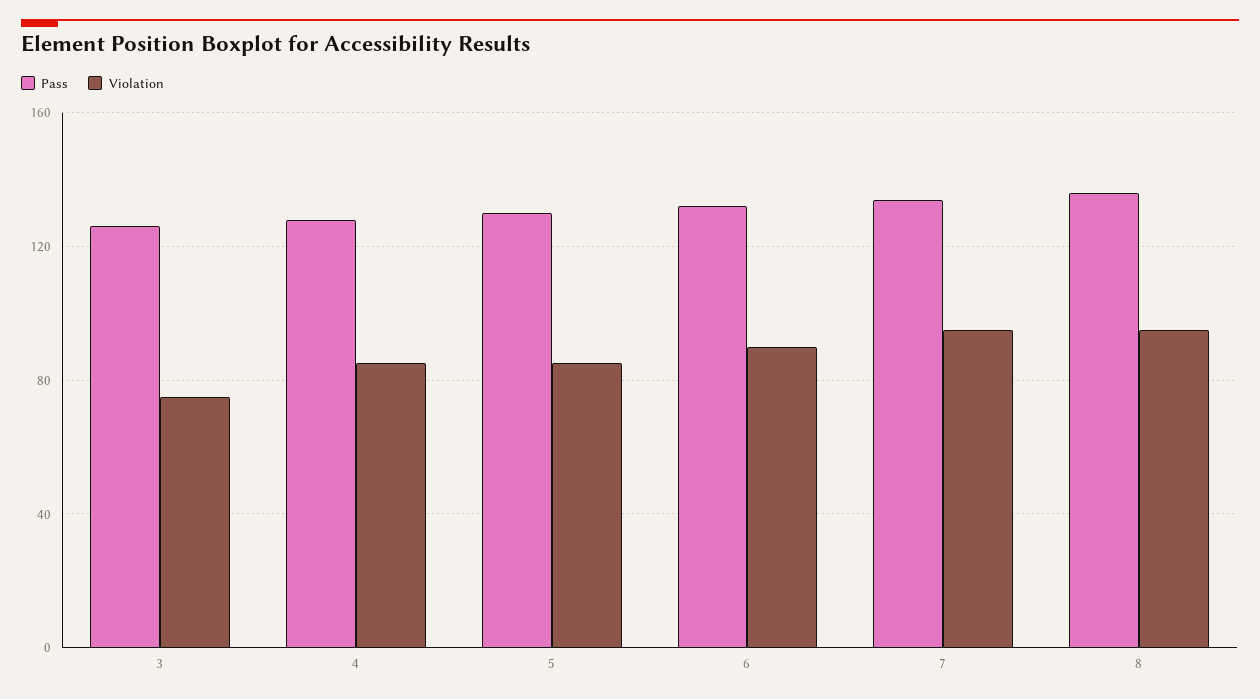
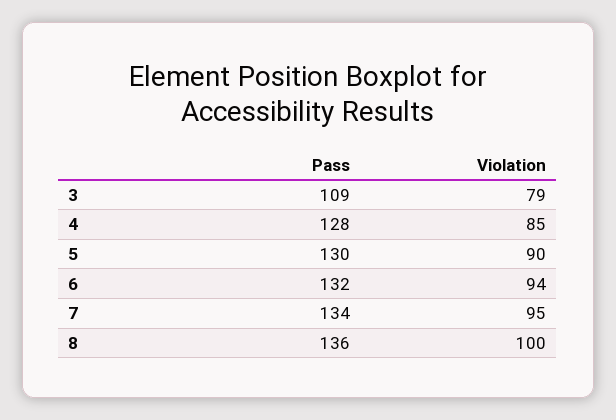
Pass, 3: 125 -> 109
Violation, 3: 75 -> 79
Violation, 5: 85 -> 90
Violation, 6: 90 -> 94
Violation, 8: 95 -> 100

